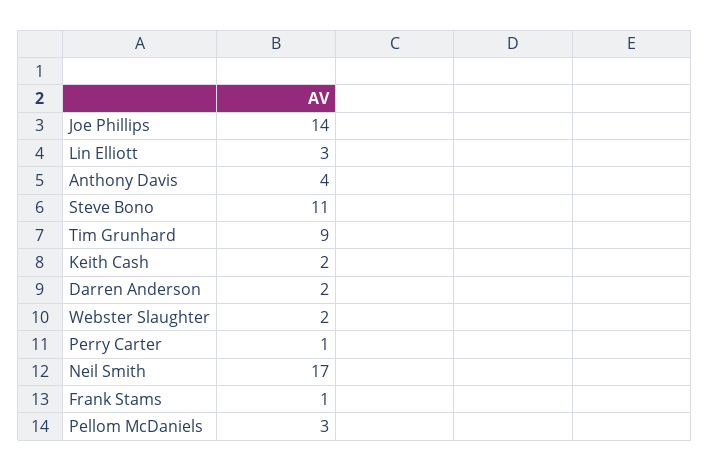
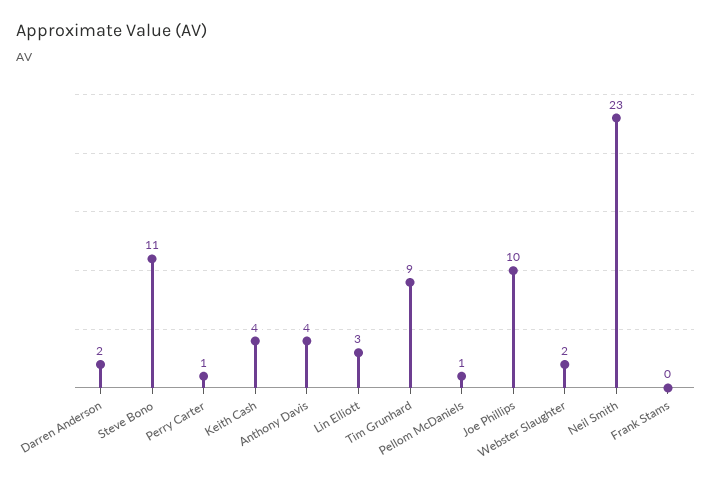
Joe Phillips: 14 -> 10
Keith Cash: 2 -> 4
Neil Smith: 17 -> 23
Frank Stams: 1 -> 0
Pellom McDaniels: 3 -> 1

